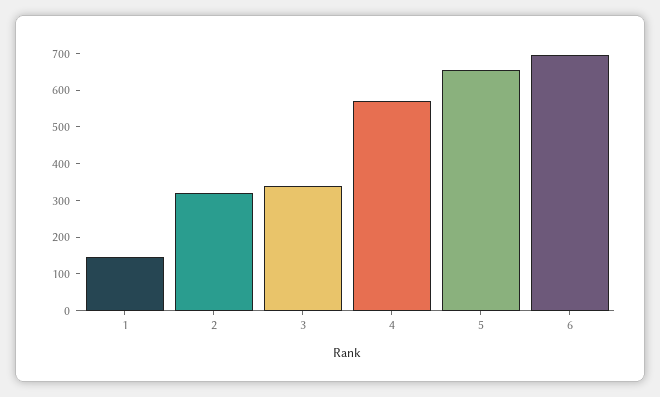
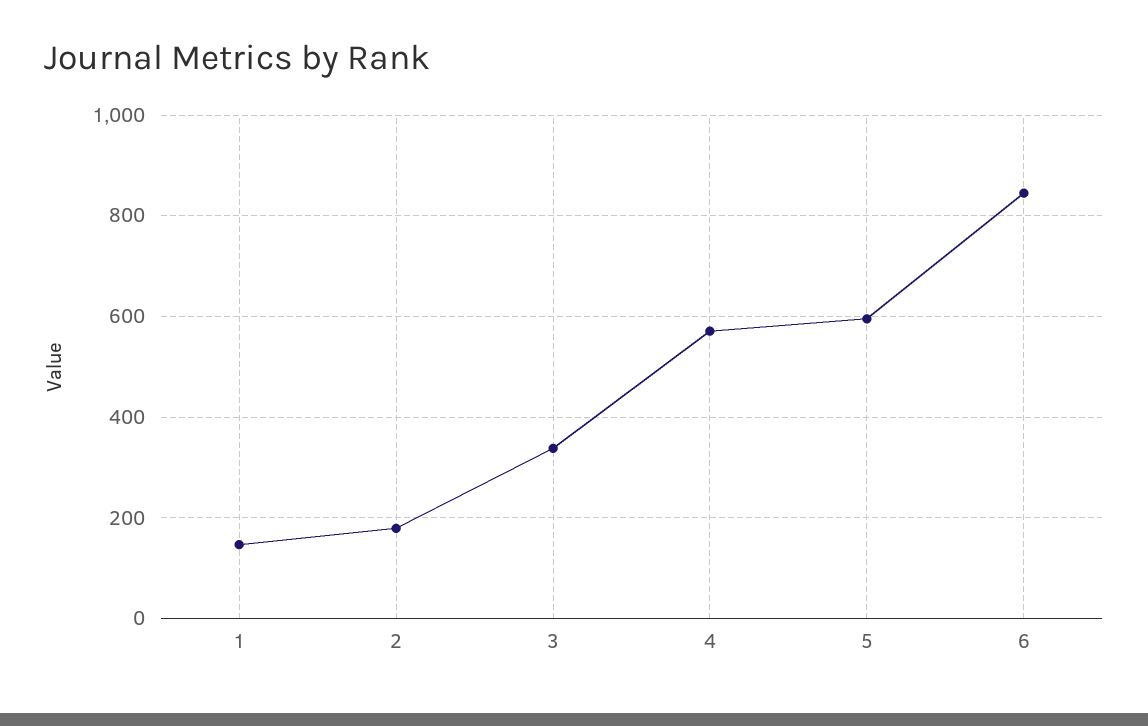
2: 325 -> 180
5: 650 -> 600
6: 700 -> 840

